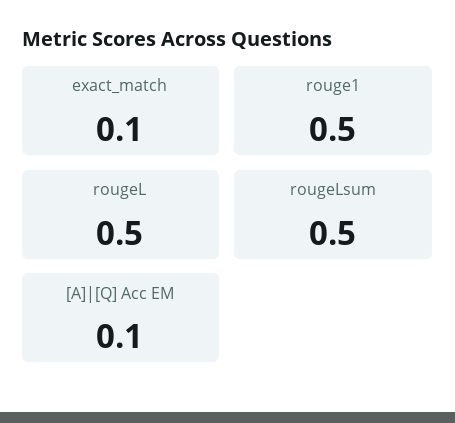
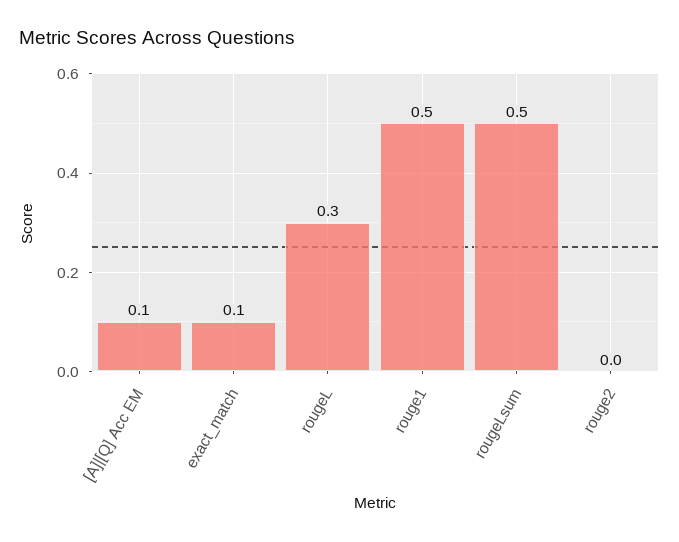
rougeL: 0.5 -> 0.3
rouge2: none -> 0

